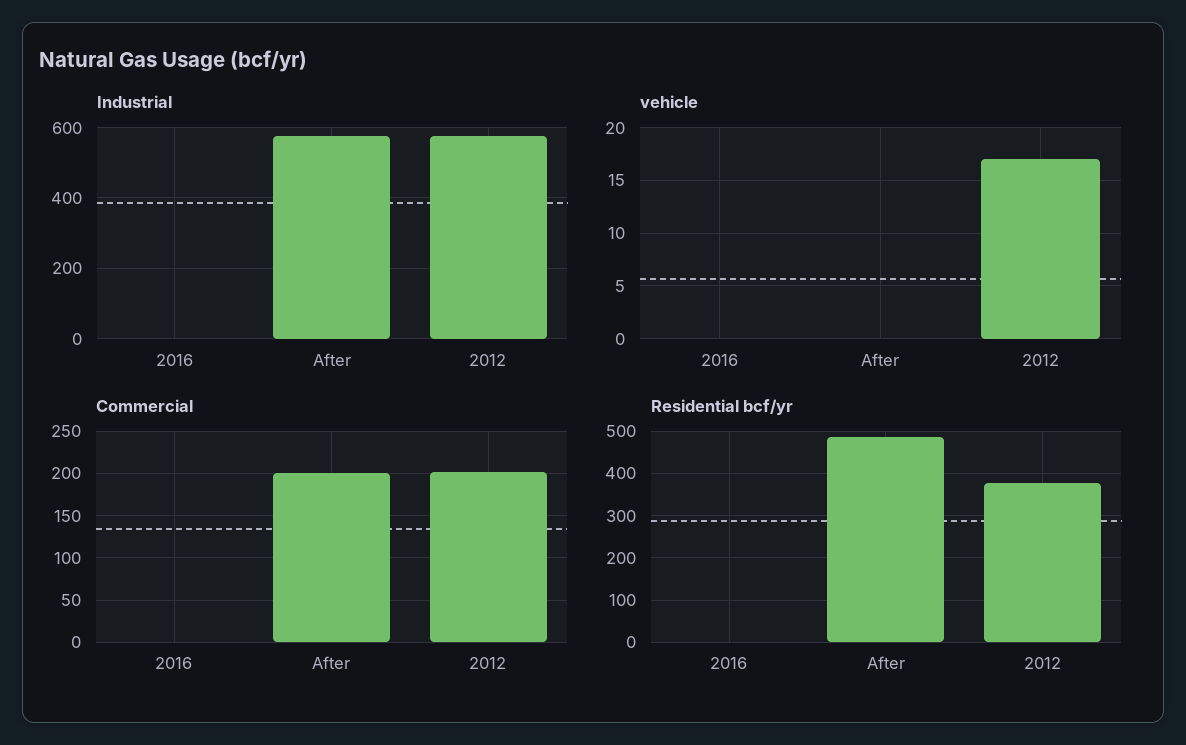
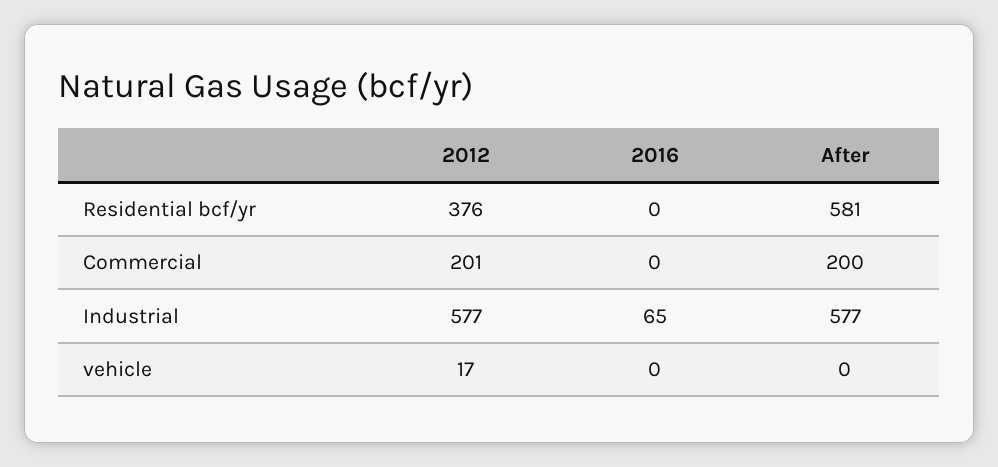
Industrial, 2016: 0 -> 65
Residential bcf/yr, After: 480 -> 581

